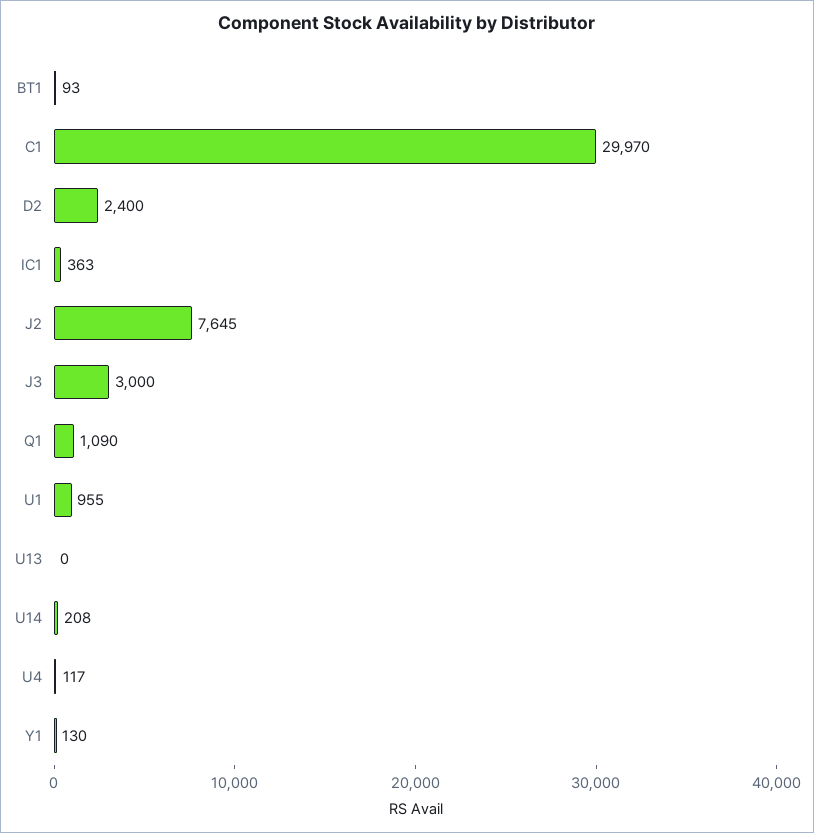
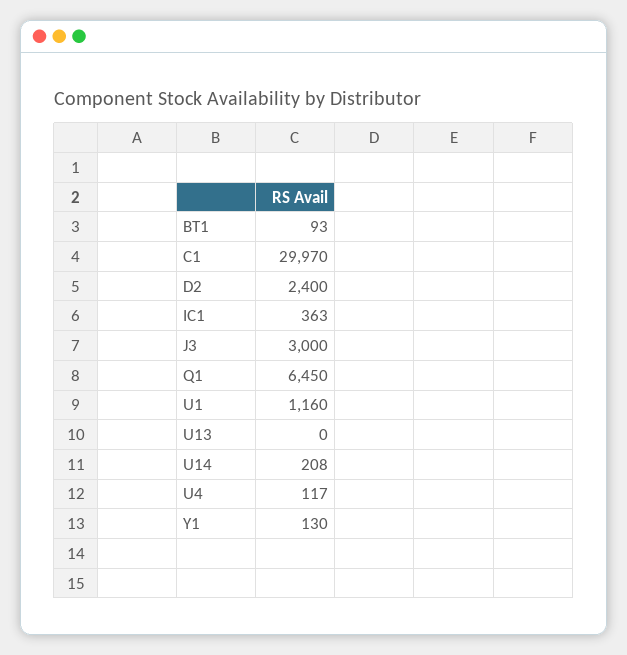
J2: 7645 -> none
Q1: 1090 -> 6450
U1: 955 -> 1160

